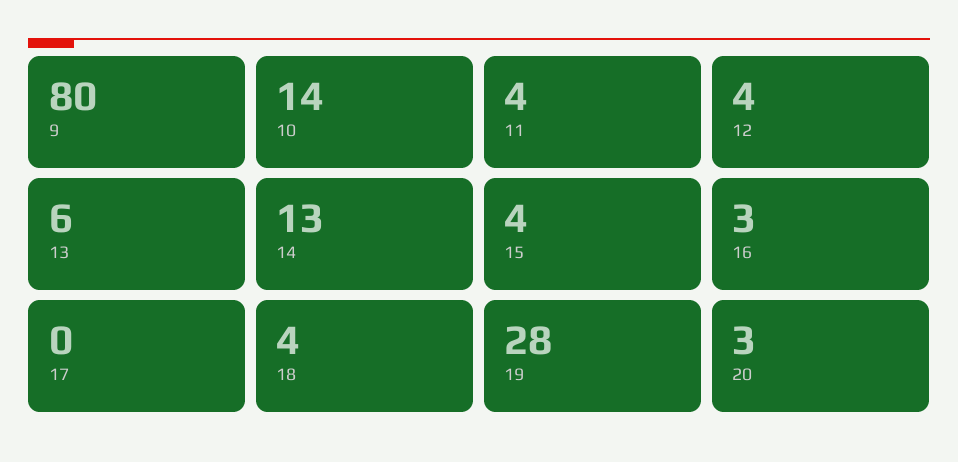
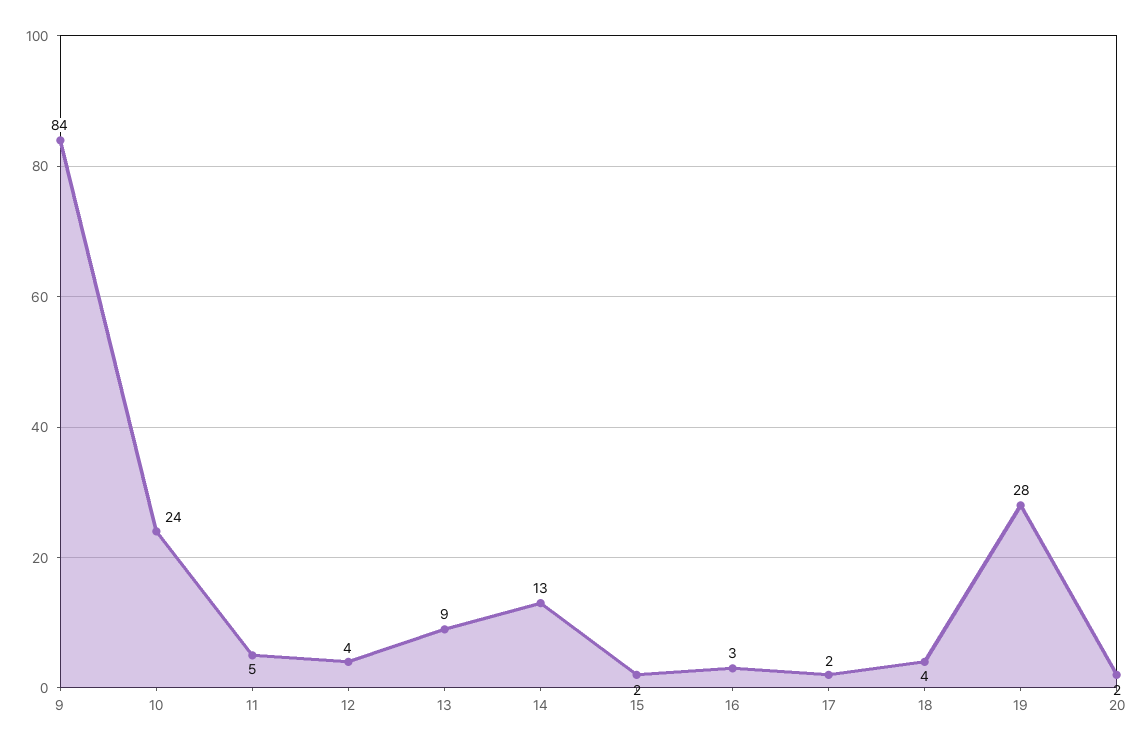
9: 80 -> 84
10: 14 -> 24
11: 4 -> 5
13: 6 -> 9
15: 4 -> 2
17: 0 -> 2
20: 3 -> 2

